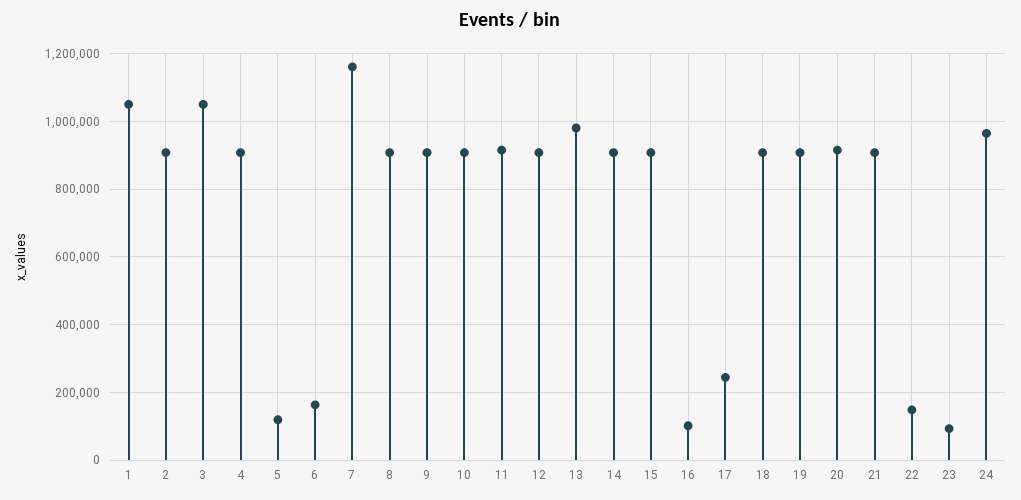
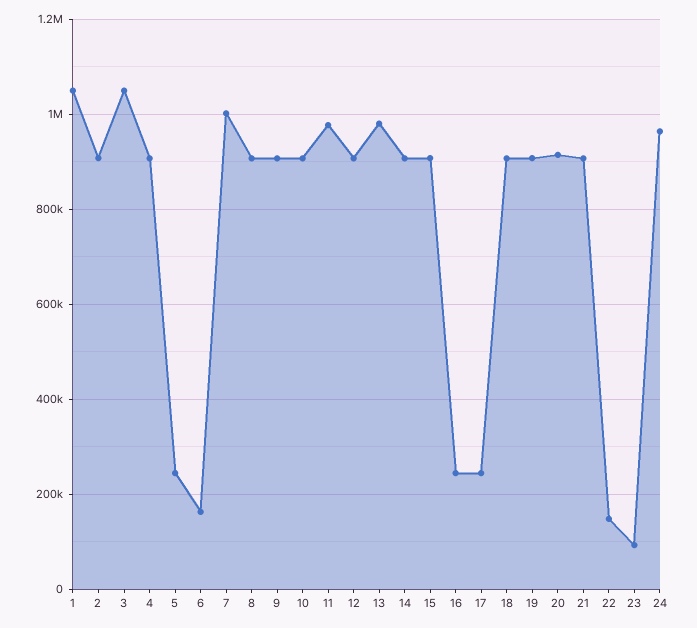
5: 120000 -> 240000
7: 1160000 -> 1000000
11: 920000 -> 980000
16: 100000 -> 240000

